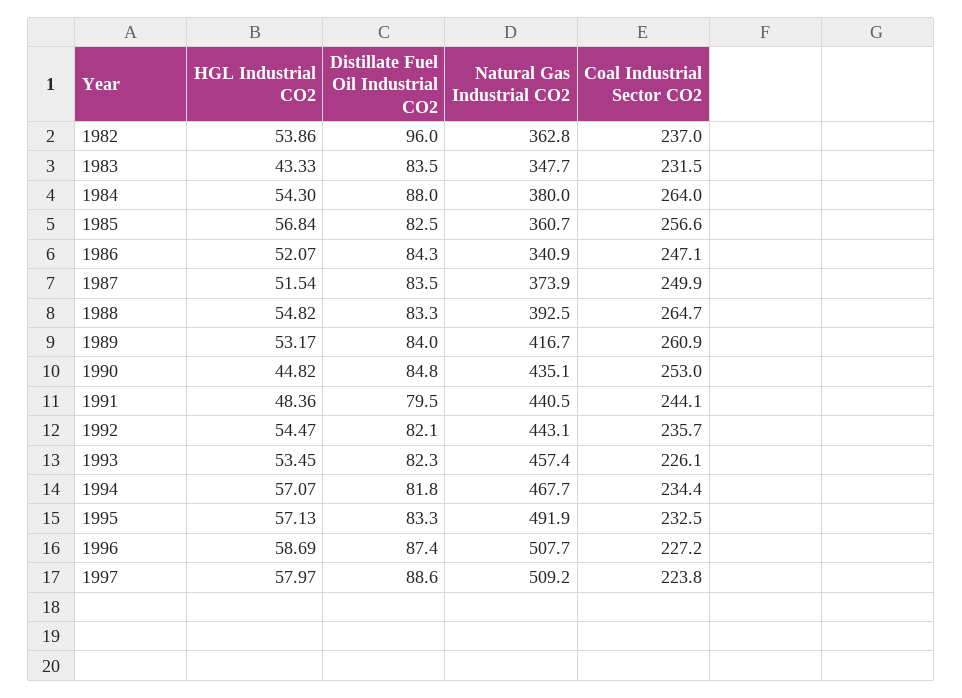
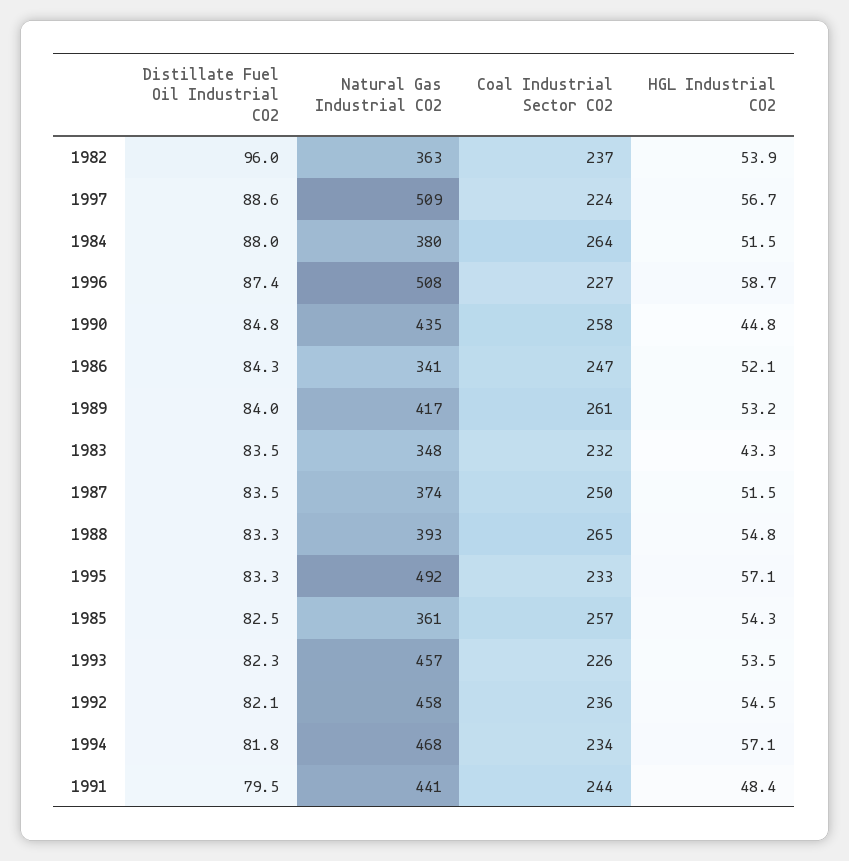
HGL Industrial CO2, 1984: 54.3 -> 51.5
HGL Industrial CO2, 1985: 56.84 -> 54.3
Coal Industrial Sector CO2, 1990: 253 -> 258
Natural Gas Industrial CO2, 1992: 443.1 -> 458
HGL Industrial CO2, 1997: 57.97 -> 56.7

